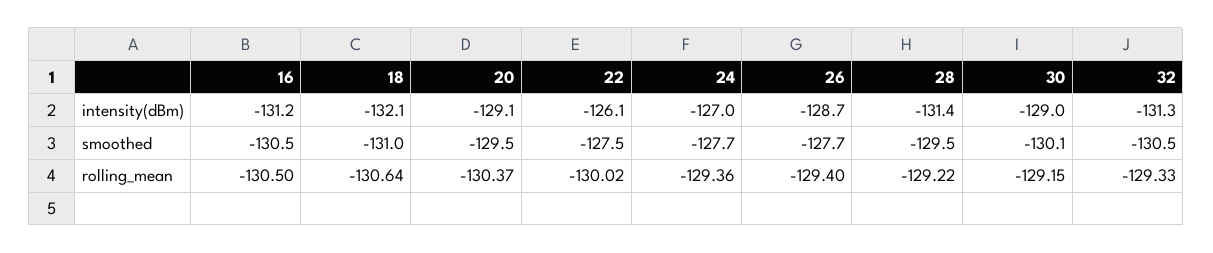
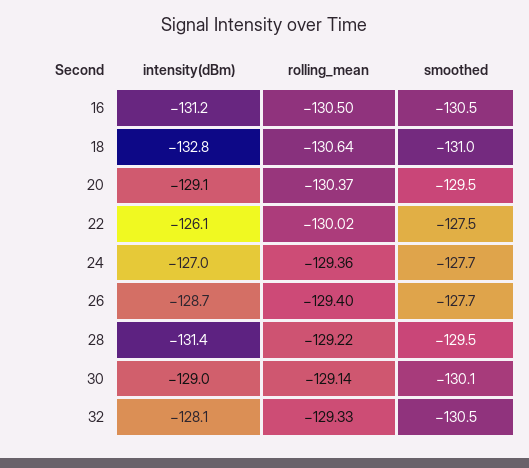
18, intensity(dBm): -132.1 -> -132.8
32, intensity(dBm): -131.3 -> -128.1
30, rolling_mean: -129.15 -> -129.14

